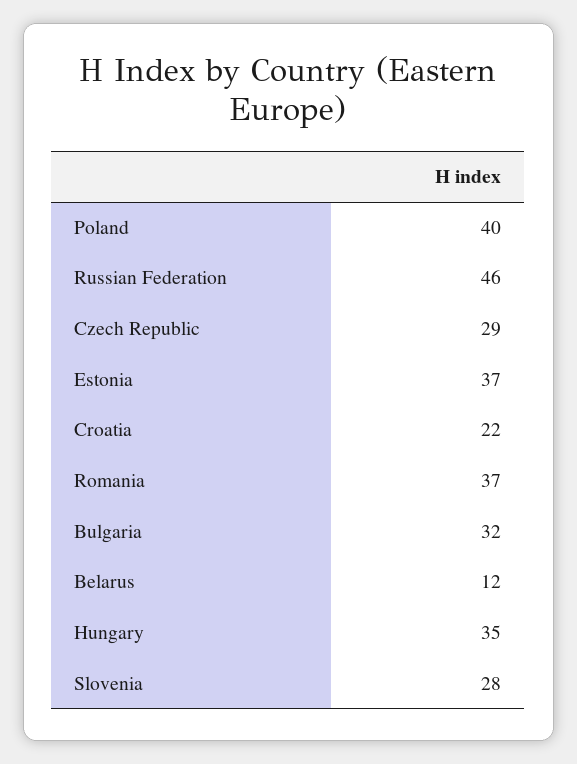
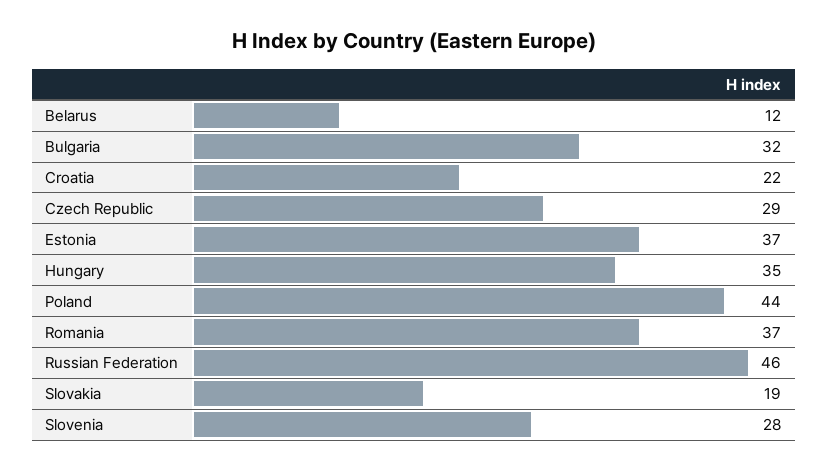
Poland: 40 -> 44
Slovakia: none -> 19

